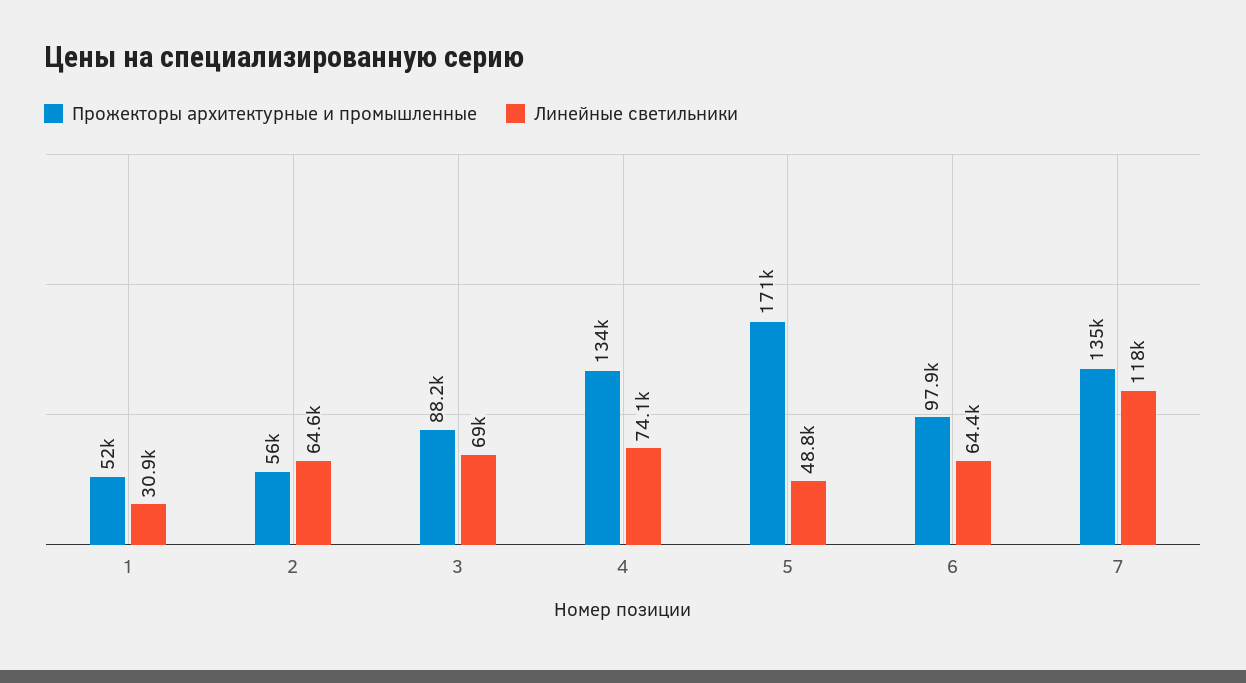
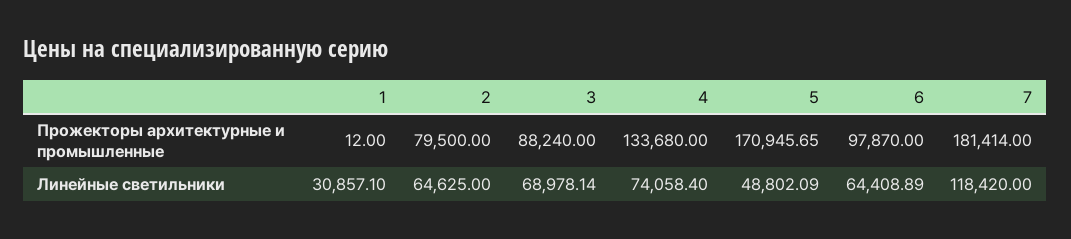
Прожекторы архитектурные и промышленные, 1: 52000 -> 12
Прожекторы архитектурные и промышленные, 2: 56000 -> 79500
Прожекторы архитектурные и промышленные, 7: 135000 -> 181414

